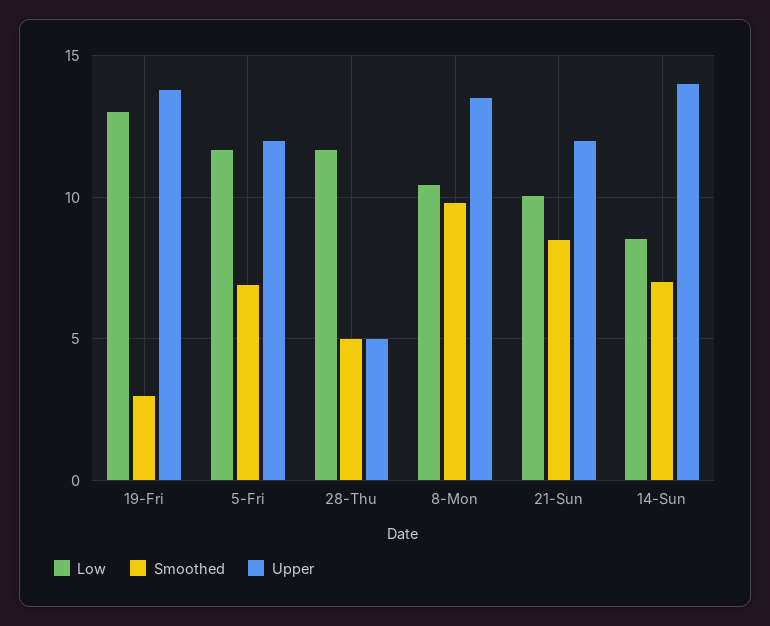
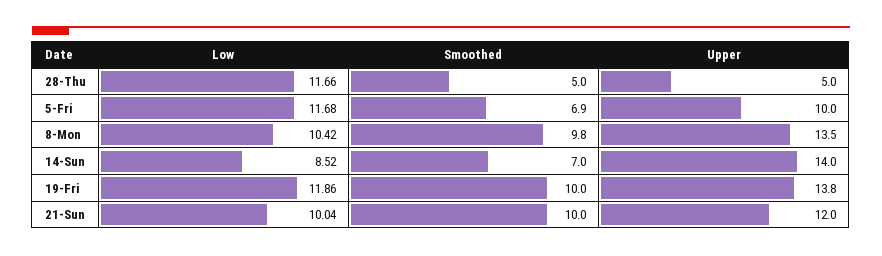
Low, 19-Fri: 13 -> 11.86
Smoothed, 19-Fri: 3 -> 10
Upper, 5-Fri: 12 -> 10
Smoothed, 21-Sun: 8.5 -> 10

